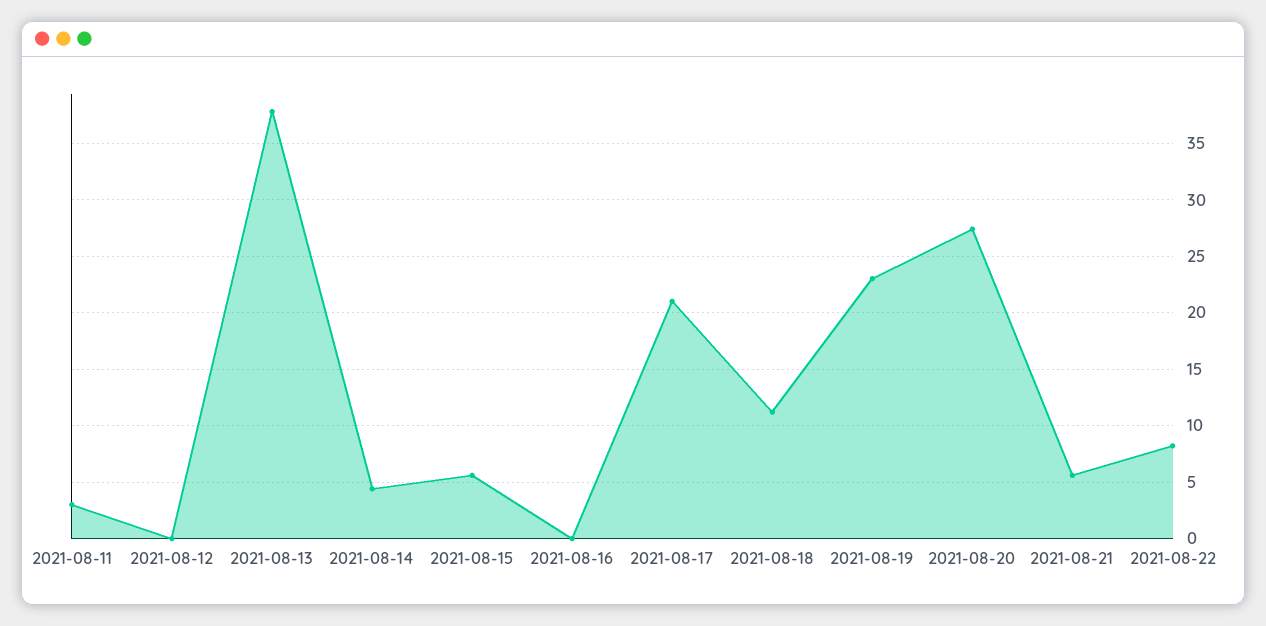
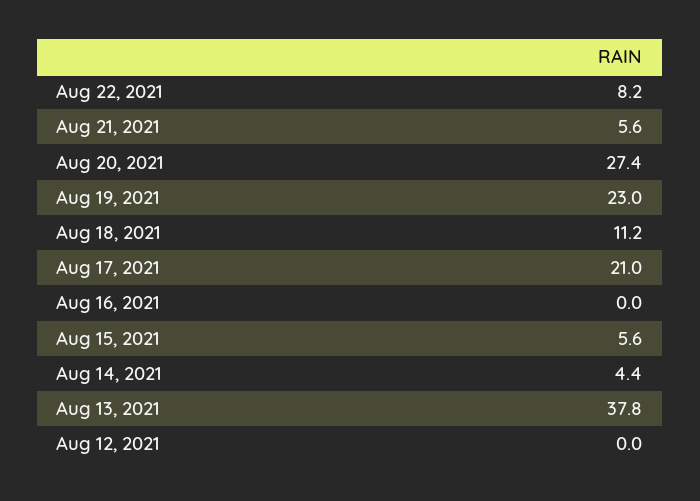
2021-08-11: 3 -> none

